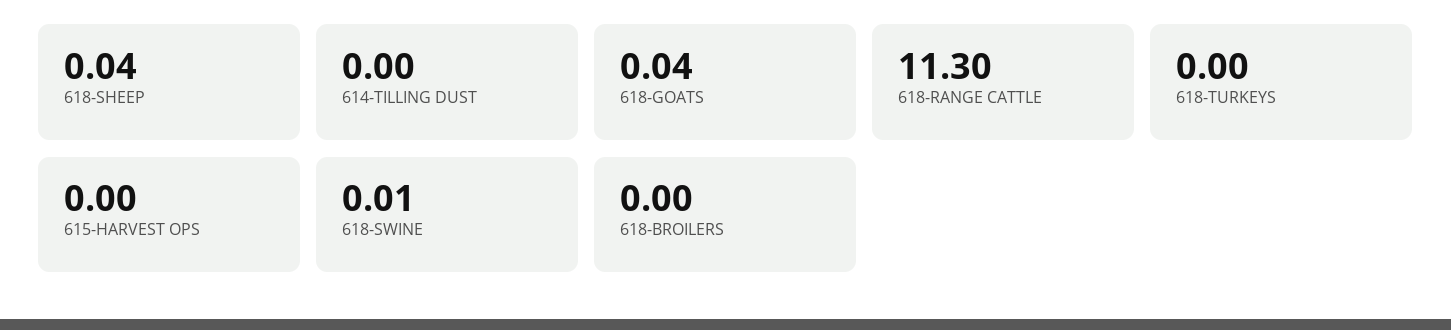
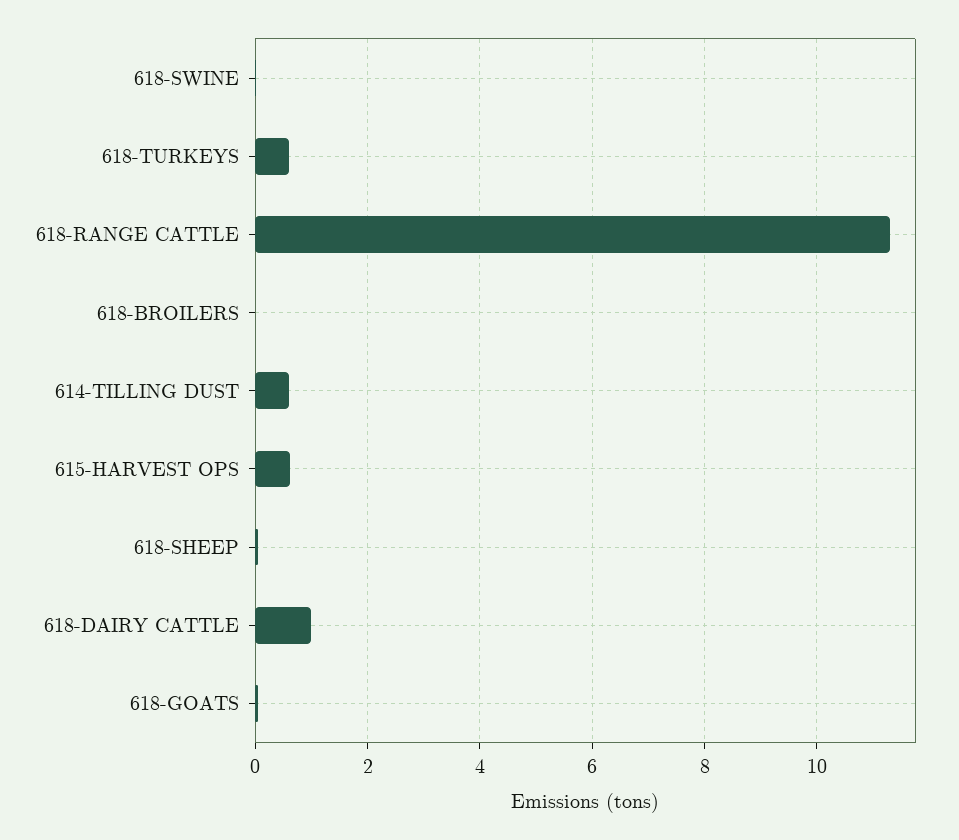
614-TILLING DUST: 0 -> 0.6
618-TURKEYS: 0 -> 0.6
615-HARVEST OPS: 0 -> 0.6
618-DAIRY CATTLE: none -> 1

